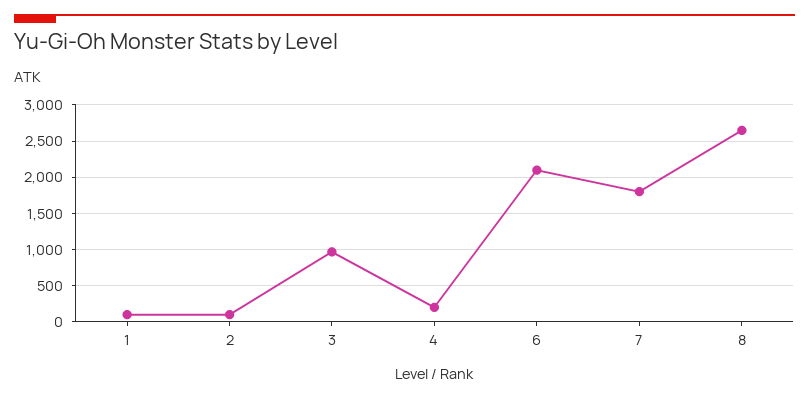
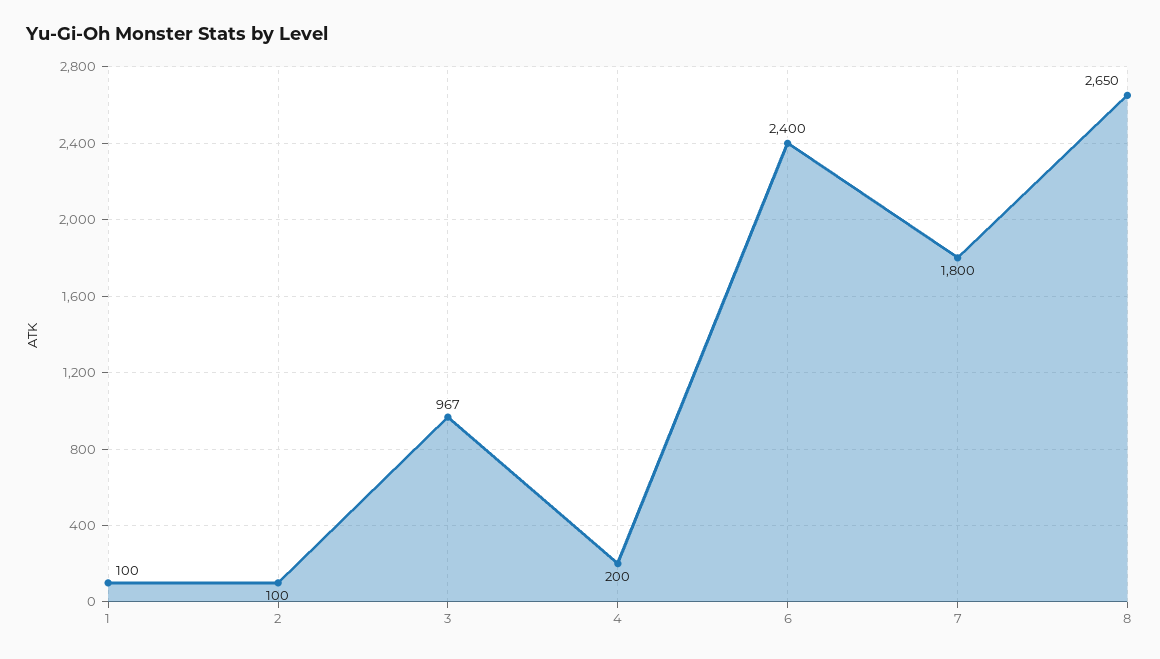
6: 2100 -> 2400

